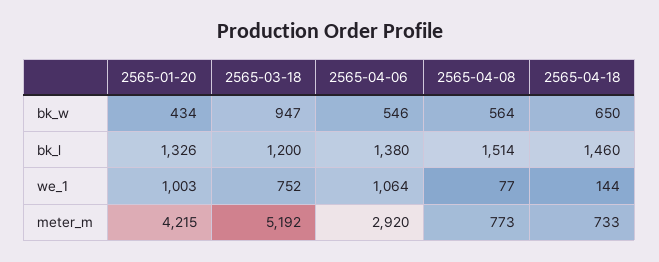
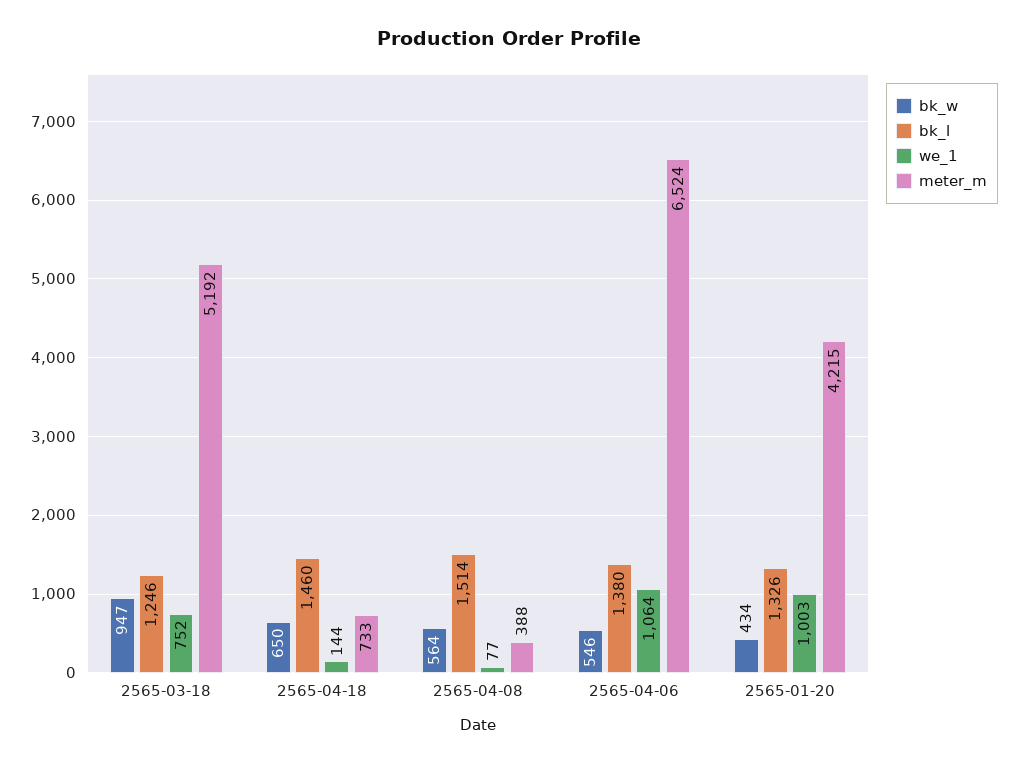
bk_l, 2565-03-18: 1200 -> 1246
meter_m, 2565-04-06: 2920 -> 6524
meter_m, 2565-04-08: 773 -> 388

